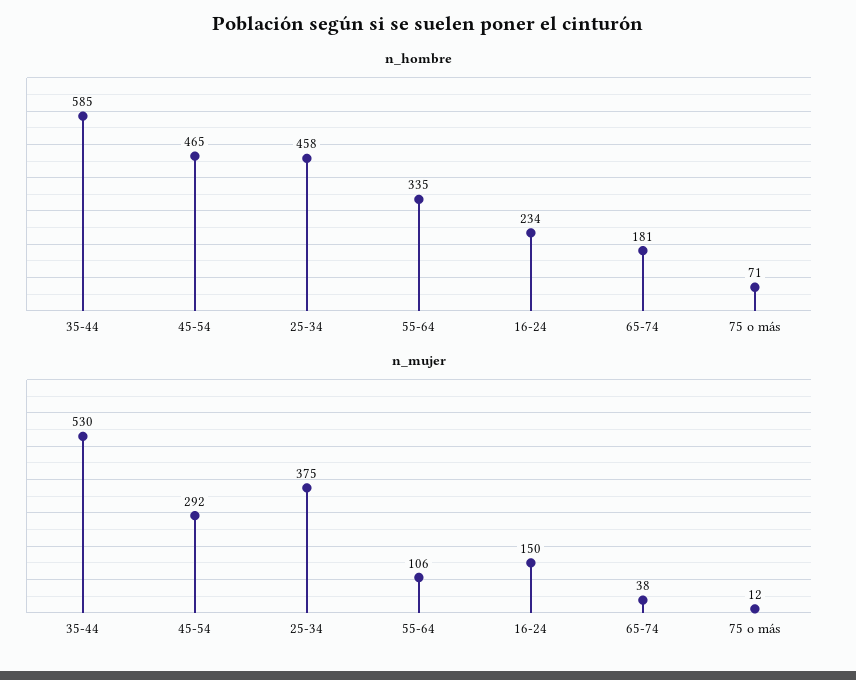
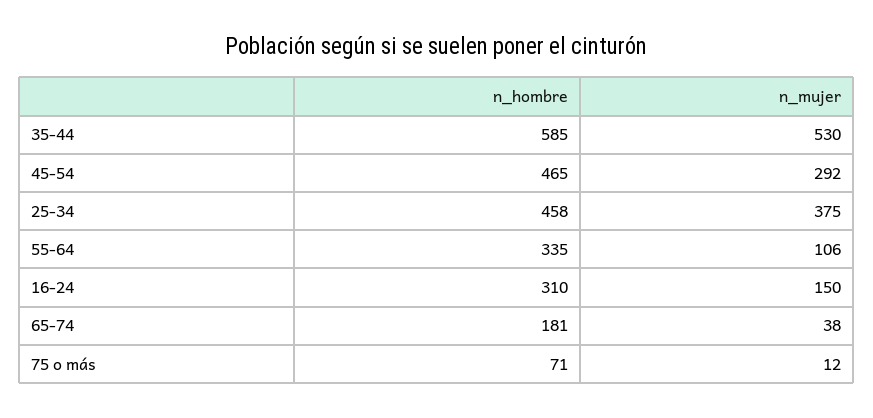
n_hombre, 16-24: 234 -> 310

